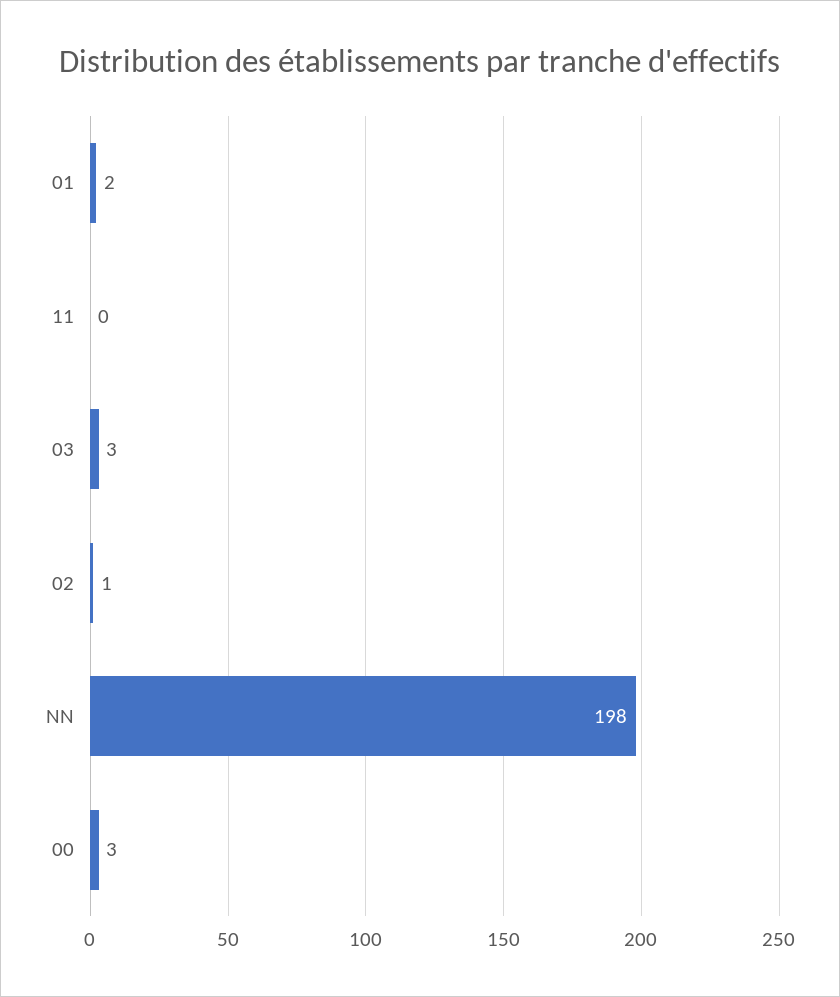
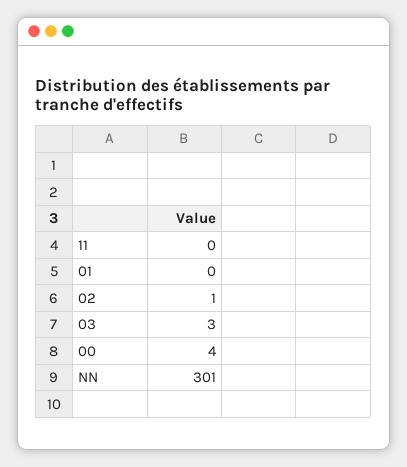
01: 2 -> 0
NN: 198 -> 301
00: 3 -> 4

